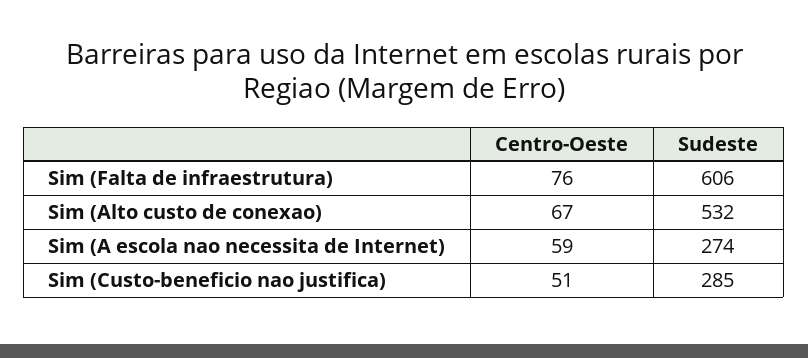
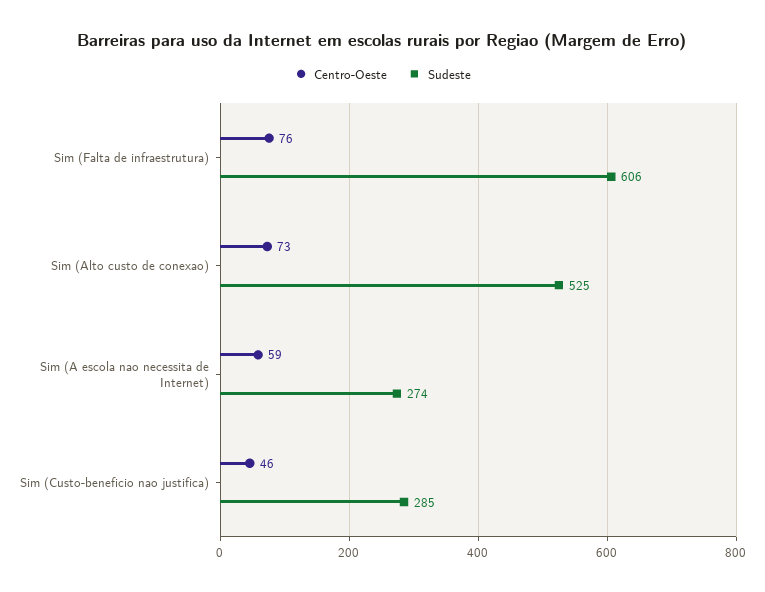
Centro-Oeste, Sim (Alto custo de conexao): 67 -> 73
Sudeste, Sim (Alto custo de conexao): 532 -> 525
Centro-Oeste, Sim (Custo-beneficio nao justifica): 51 -> 46

